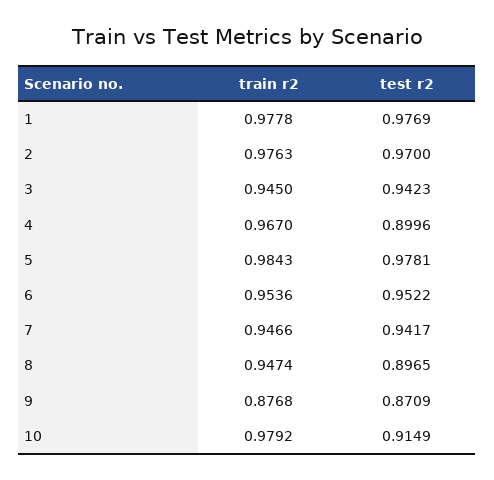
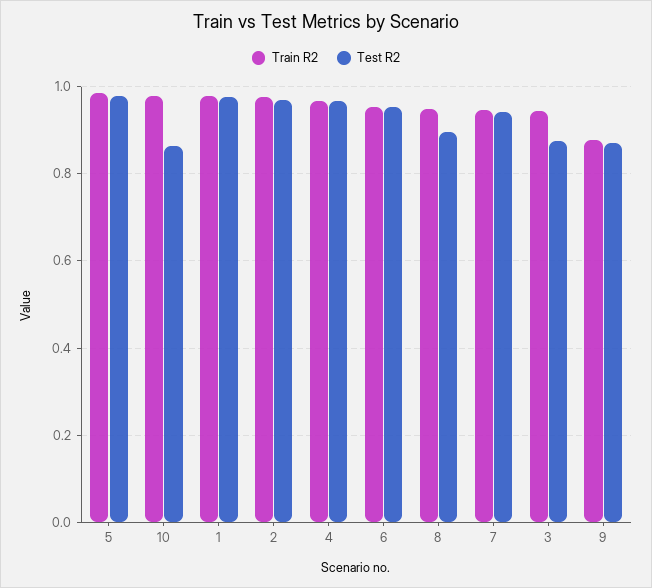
test r2, 3: 0.9423 -> 0.88
test r2, 4: 0.8996 -> 0.96
test r2, 10: 0.9149 -> 0.86

